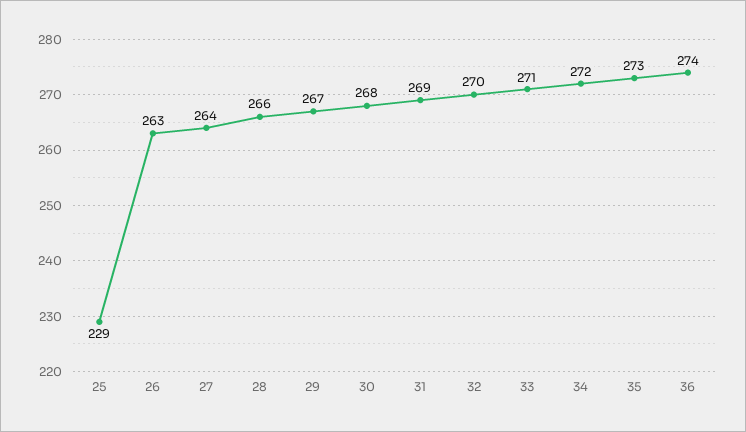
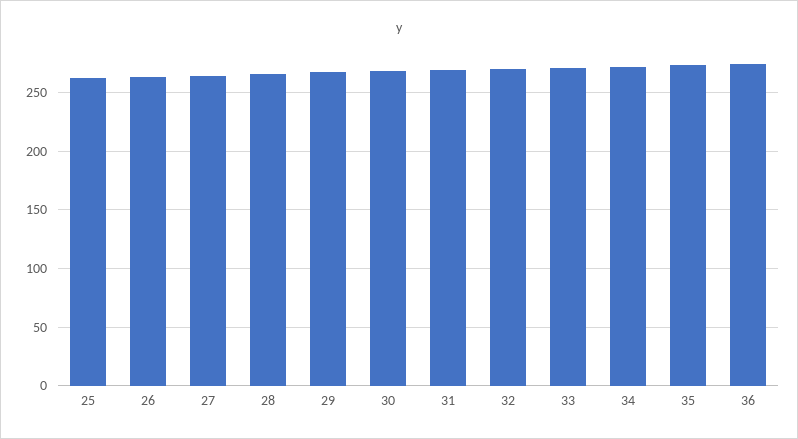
25: 229 -> 260

